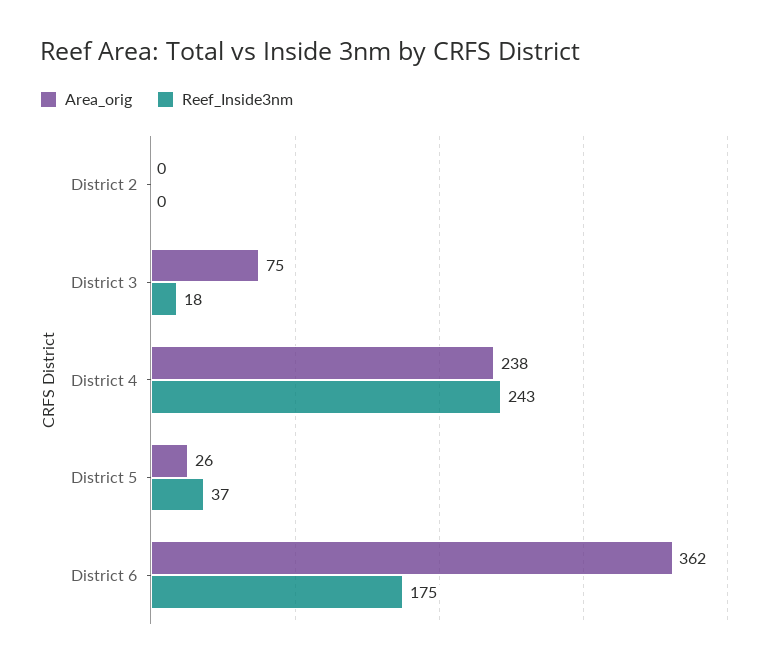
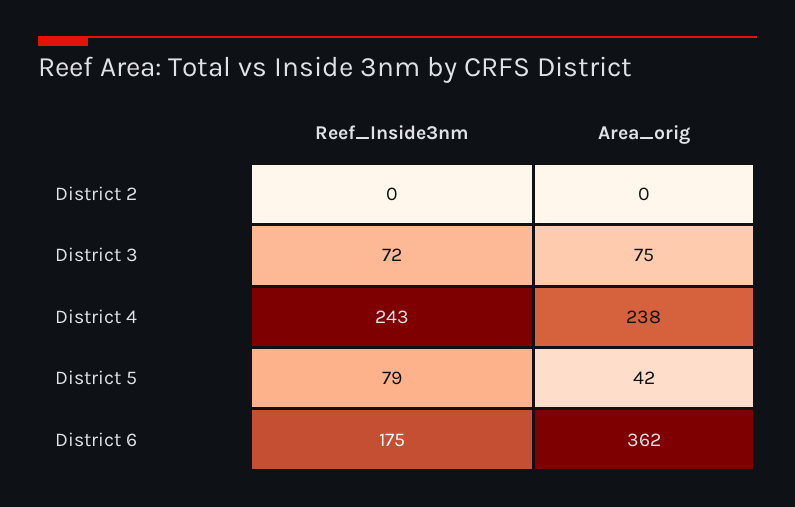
Reef_Inside3nm, District 3: 18 -> 72
Area_orig, District 5: 26 -> 42
Reef_Inside3nm, District 5: 37 -> 79

